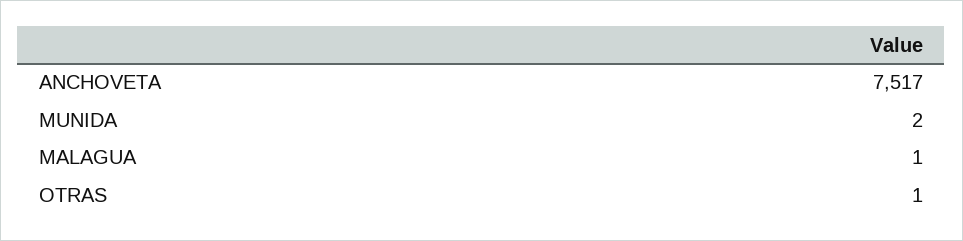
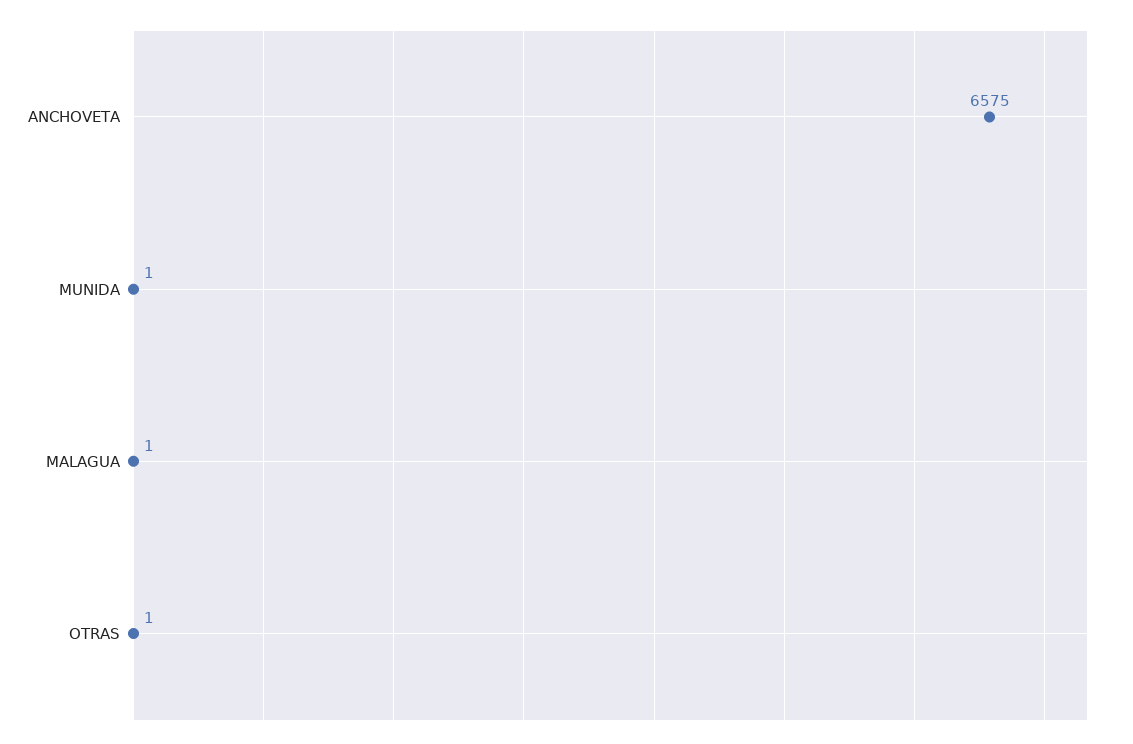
ANCHOVETA: 7517 -> 6575
MUNIDA: 2 -> 1

